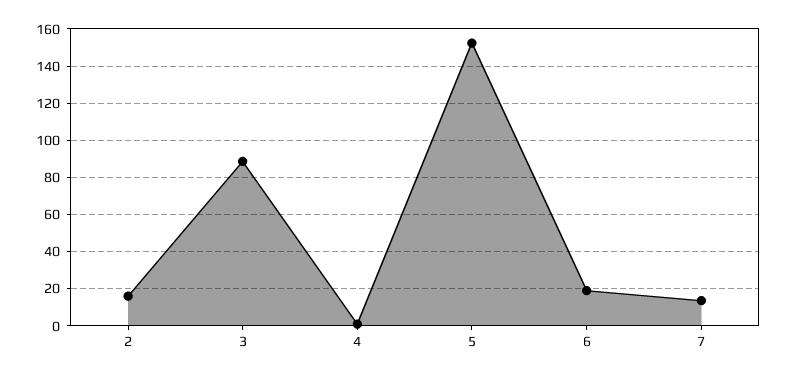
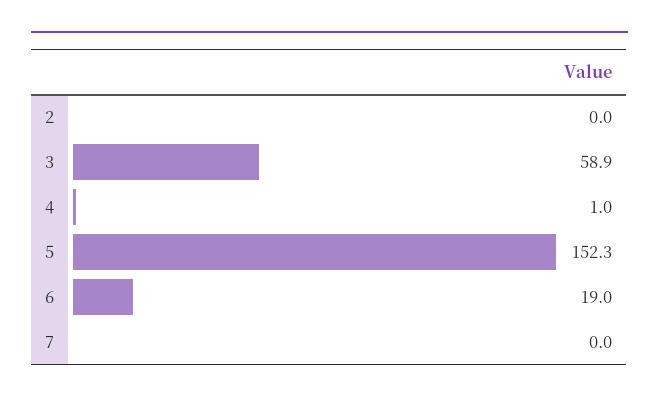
2: 15 -> 0
3: 90 -> 58.9
7: 15 -> 0

